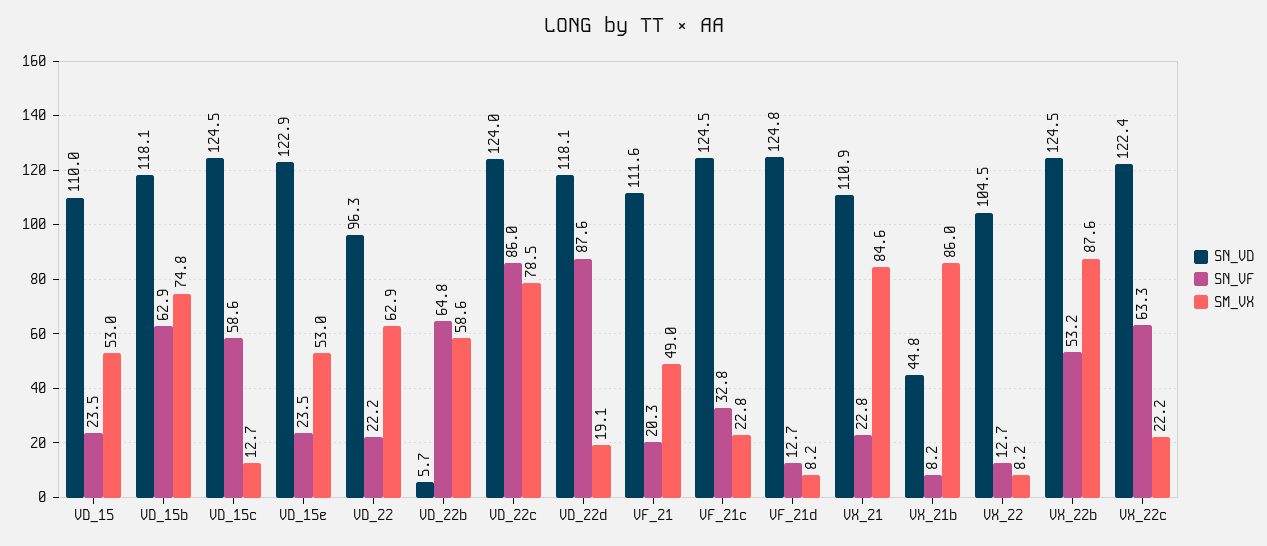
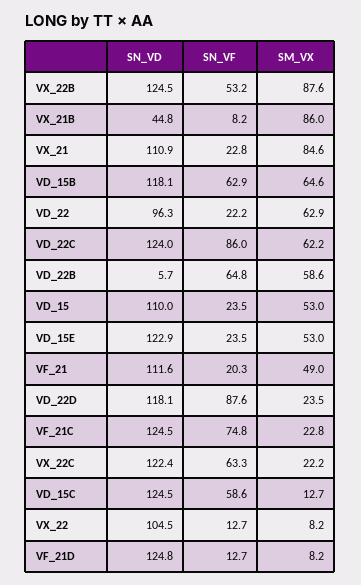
SM_VX, VD_15b: 74.8 -> 64.6
SM_VX, VD_22c: 78.5 -> 62.2
SM_VX, VD_22d: 19.1 -> 23.5
SN_VF, VF_21c: 32.8 -> 74.8

